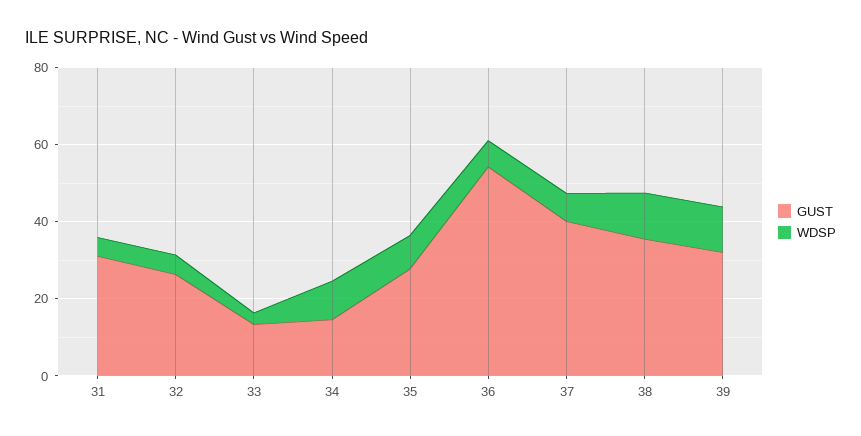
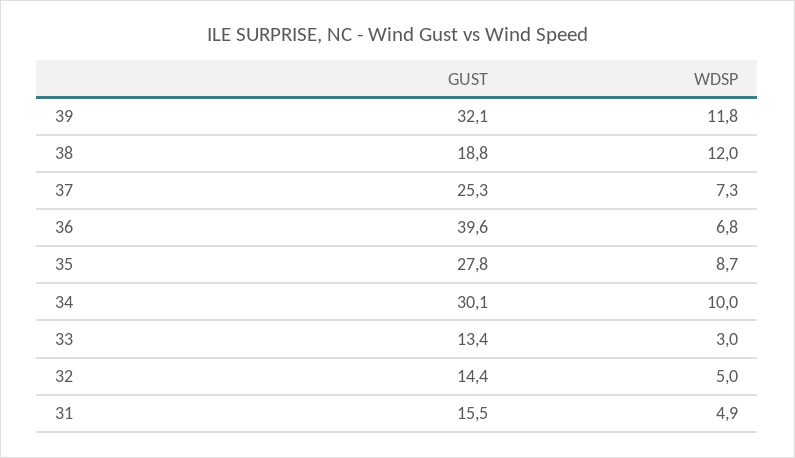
GUST, 31: 30 -> 15.5
GUST, 32: 25 -> 14.4
GUST, 34: 15 -> 30.1
GUST, 36: 55 -> 39.6
GUST, 37: 40 -> 25.3
GUST, 38: 35 -> 18.8

